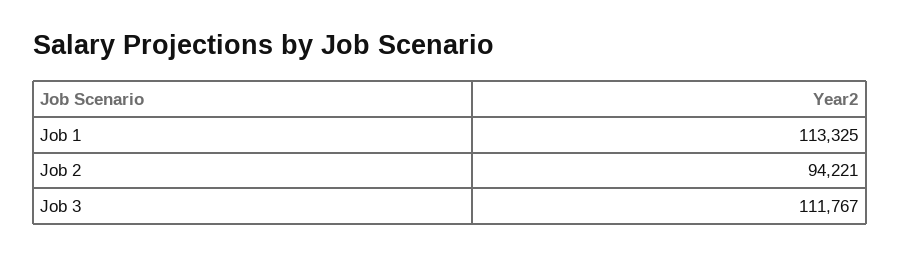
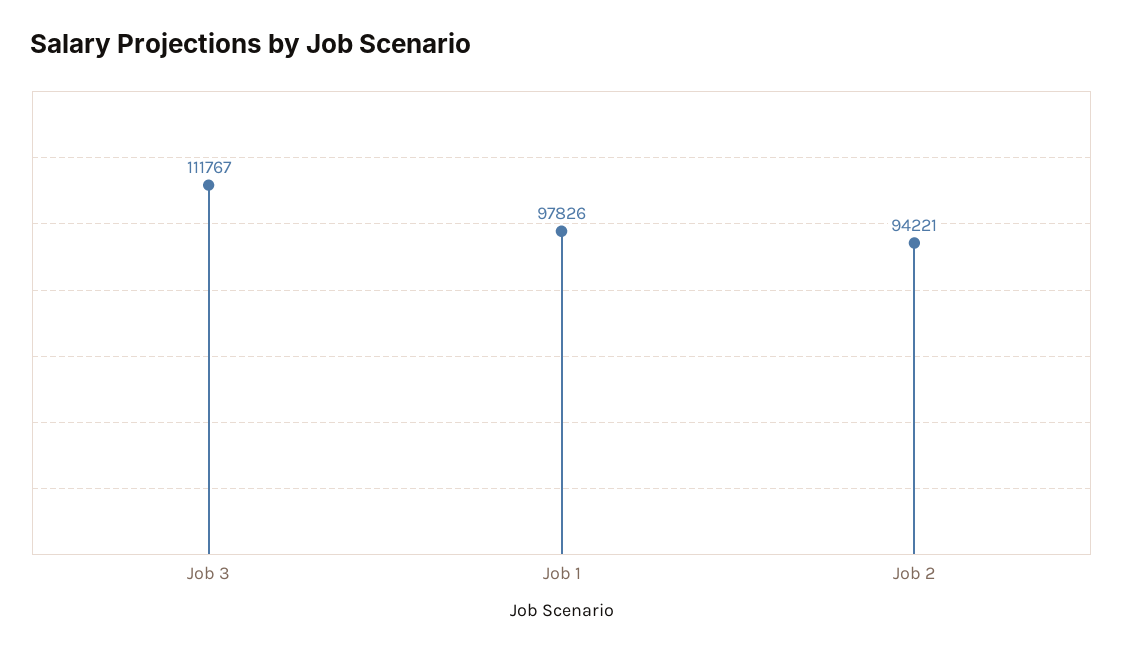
Job 1: 113325 -> 97826

